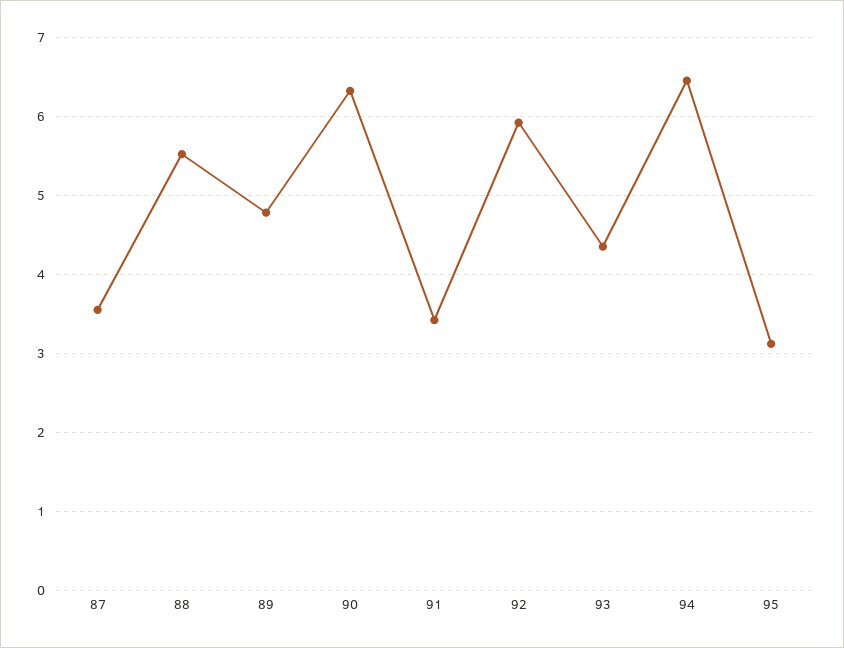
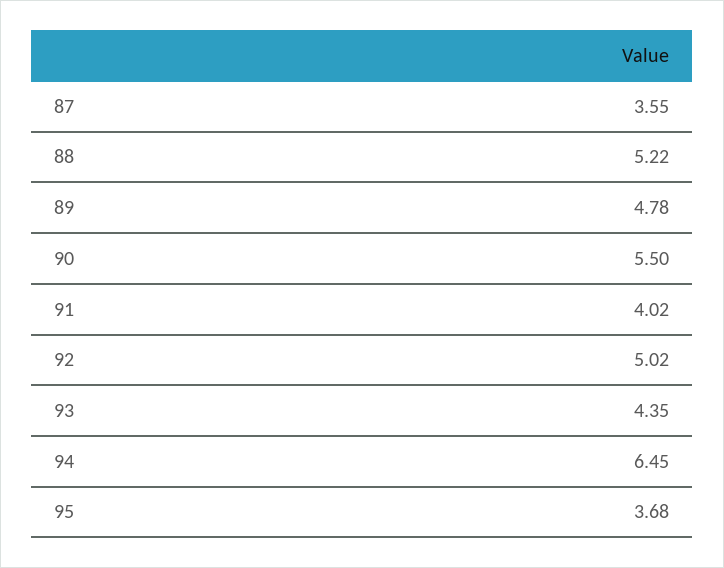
88: 5.5 -> 5.22
90: 6.3 -> 5.5
91: 3.4 -> 4.02
92: 5.9 -> 5.02
95: 3.1 -> 3.68

